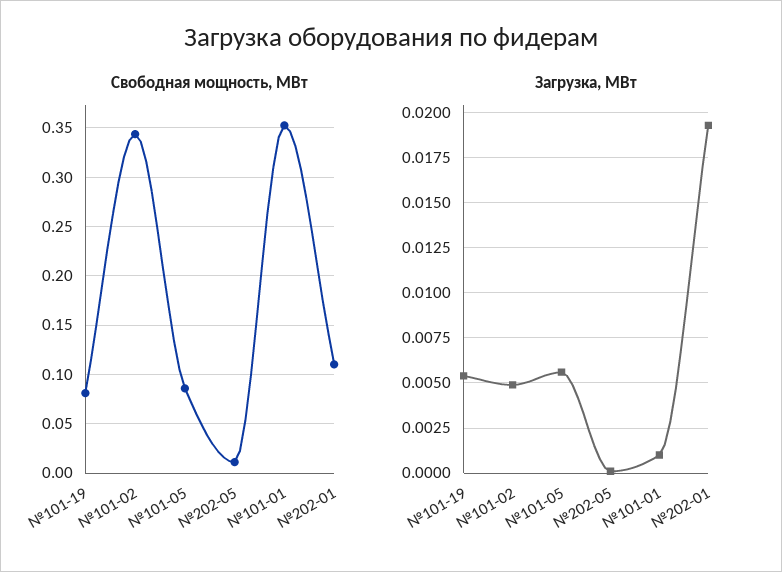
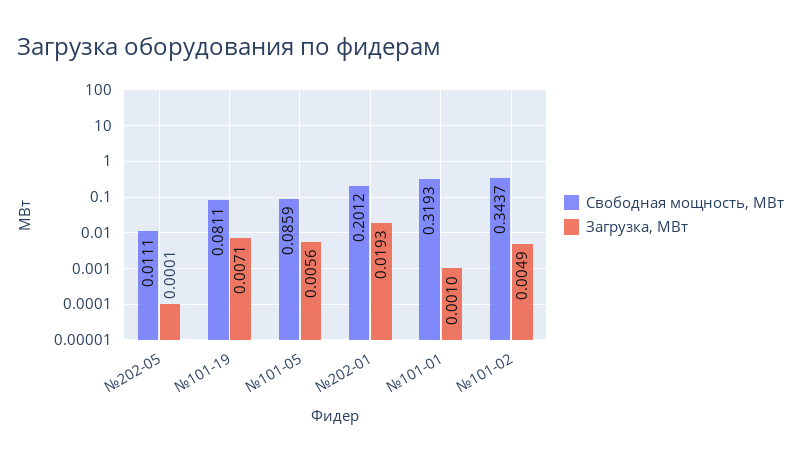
Свободная мощность, МВт, №101-01: 0.35 -> 0.3193
Свободная мощность, МВт, №202-01: 0.11 -> 0.2012
Загрузка, МВт, №101-19: 0.0055 -> 0.0071

